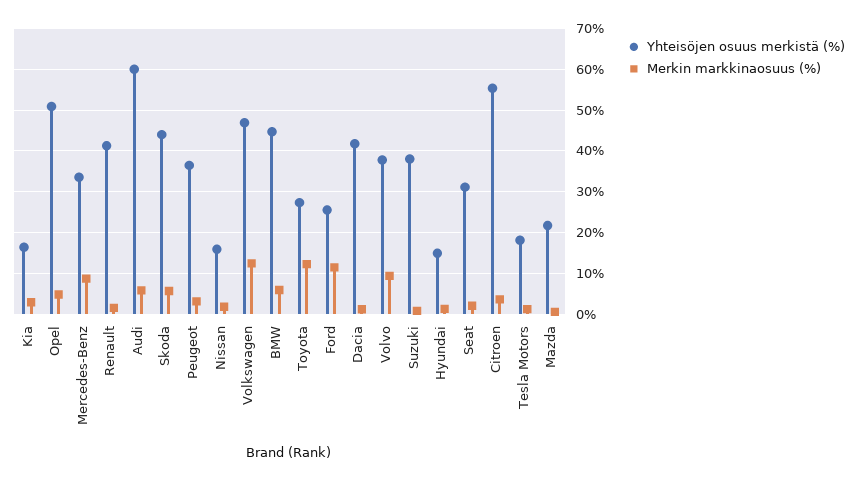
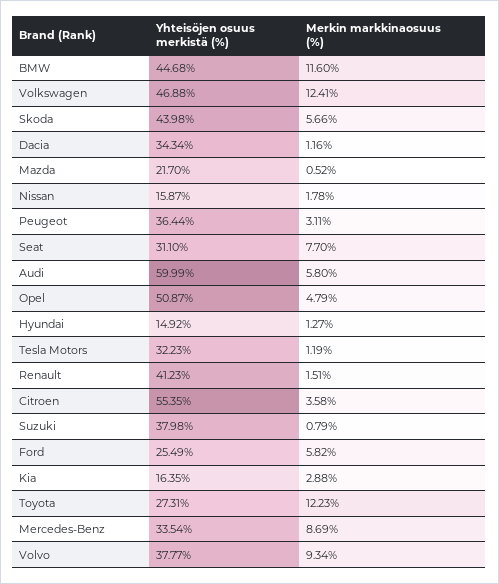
Merkin markkinaosuus (%), BMW: 6 -> 11.6
Merkin markkinaosuus (%), Ford: 12 -> 5.82
Yhteisöjen osuus merkistä (%), Dacia: 42 -> 34.34
Merkin markkinaosuus (%), Seat: 2 -> 7.7
Yhteisöjen osuus merkistä (%), Tesla Motors: 18 -> 32.23

